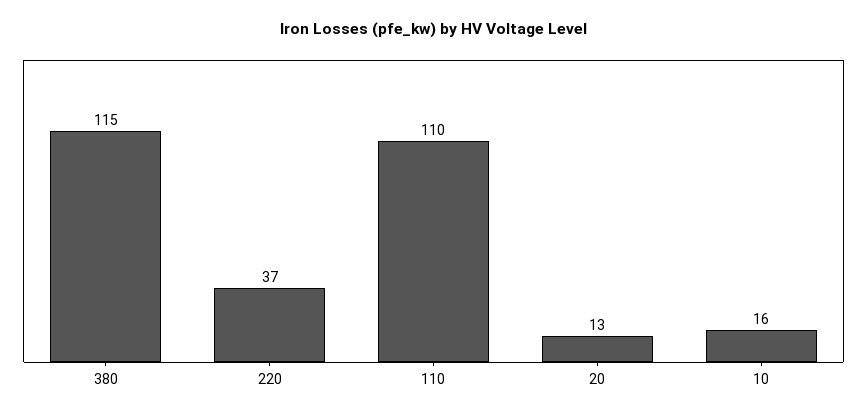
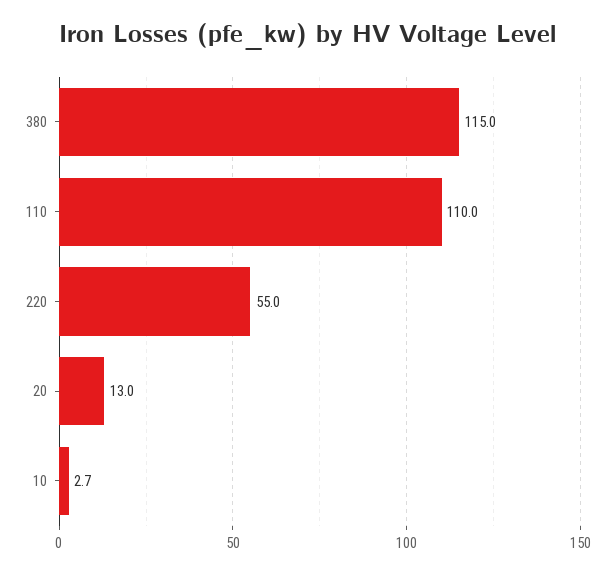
220: 37 -> 55
10: 16 -> 2.7

